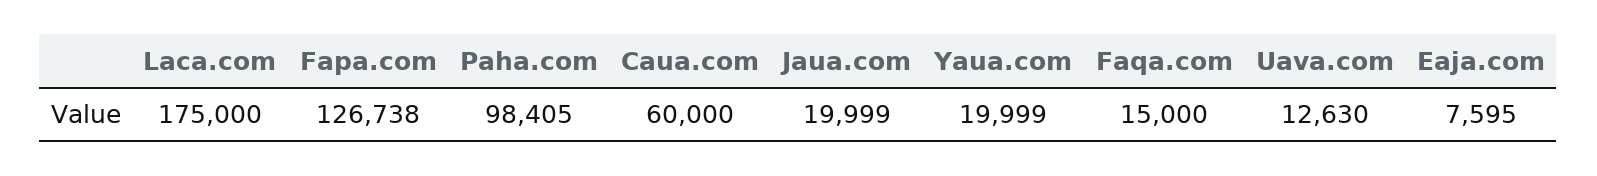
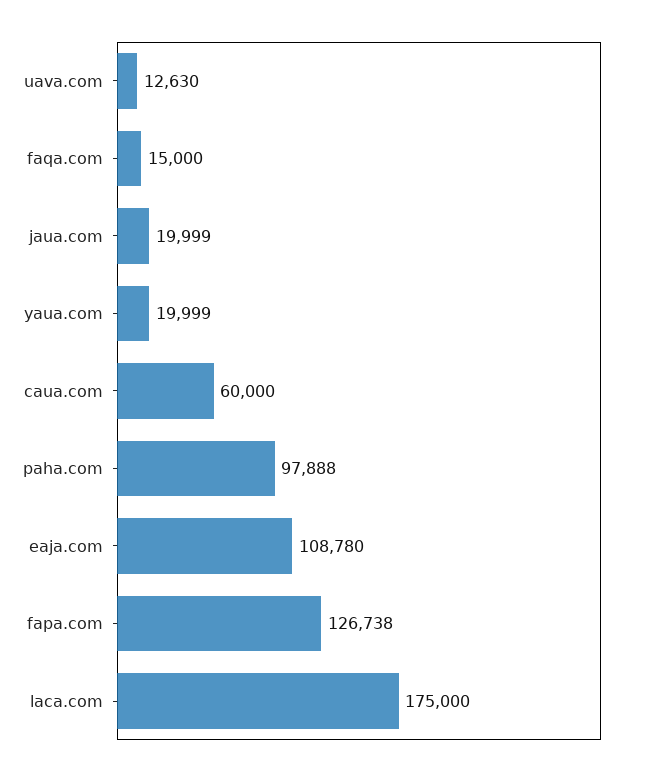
Paha.com: 98405 -> 97888
Eaja.com: 7595 -> 108780

